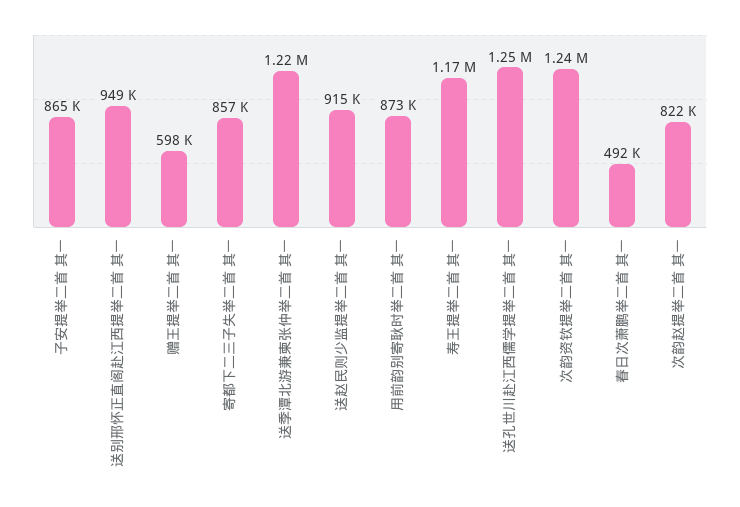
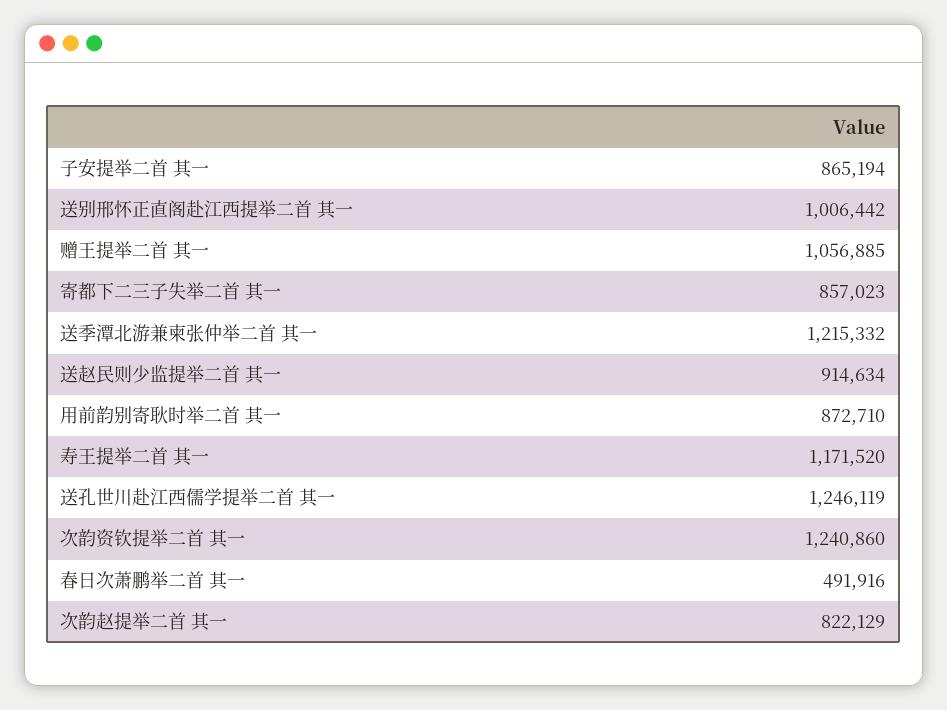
送别邢怀正直阁赴江西提举二首 其一: 949000 -> 1006442
赠王提举二首 其一: 598000 -> 1056885

